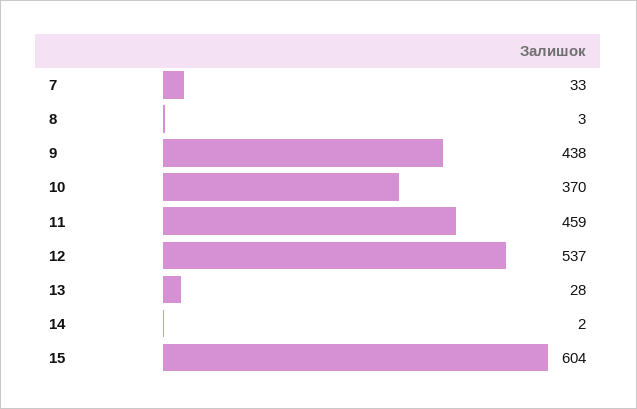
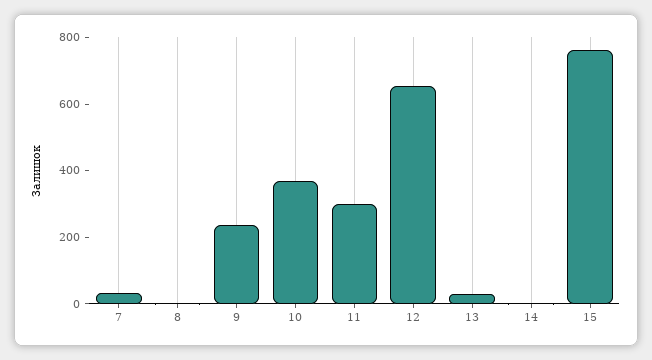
9: 438 -> 250
11: 459 -> 300
12: 537 -> 650
15: 604 -> 750

